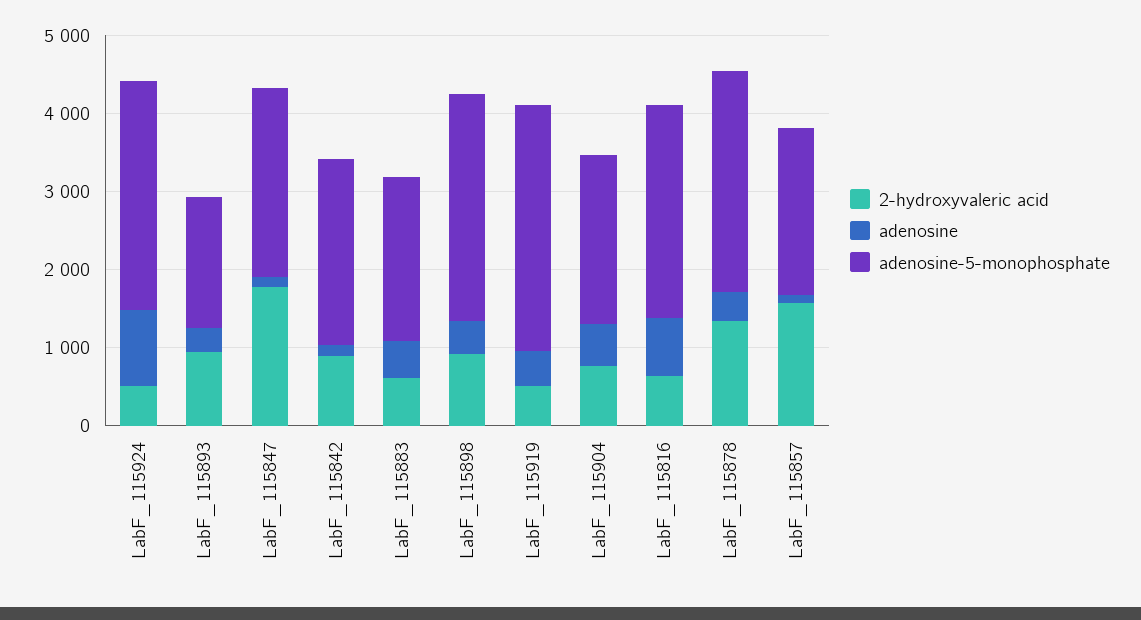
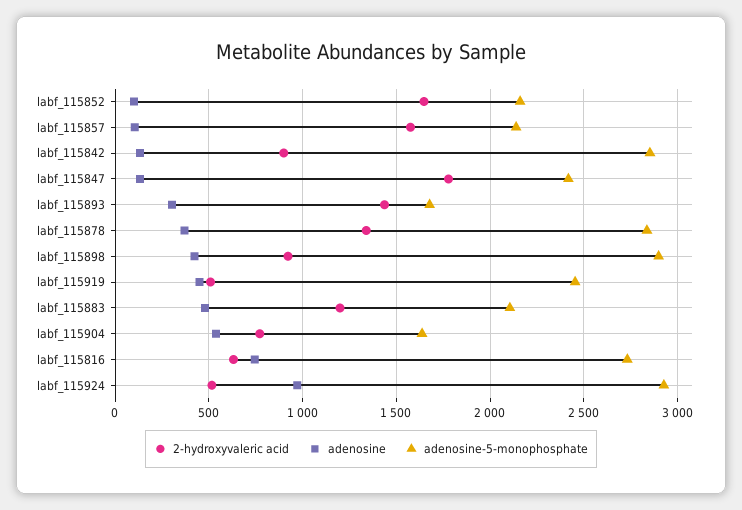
2-hydroxyvaleric acid, LabF_115893: 1000 -> 1450
adenosine-5-monophosphate, LabF_115842: 2400 -> 2850
2-hydroxyvaleric acid, LabF_115883: 600 -> 1200
adenosine-5-monophosphate, LabF_115919: 3200 -> 2450
adenosine-5-monophosphate, LabF_115904: 2200 -> 1650
2-hydroxyvaleric acid, labf_115852: none -> 1650
adenosine, labf_115852: none -> 100
adenosine-5-monophosphate, labf_115852: none -> 2150

